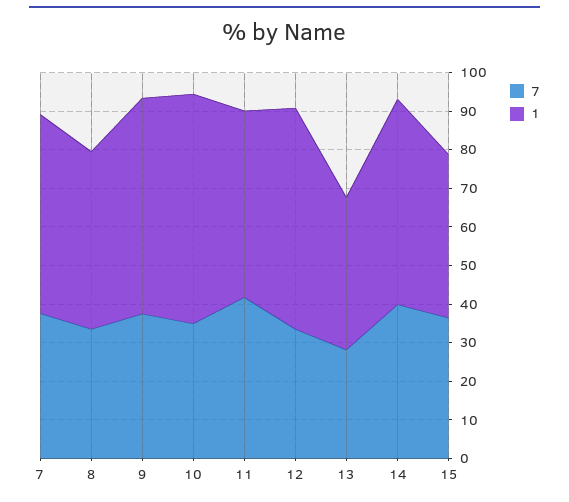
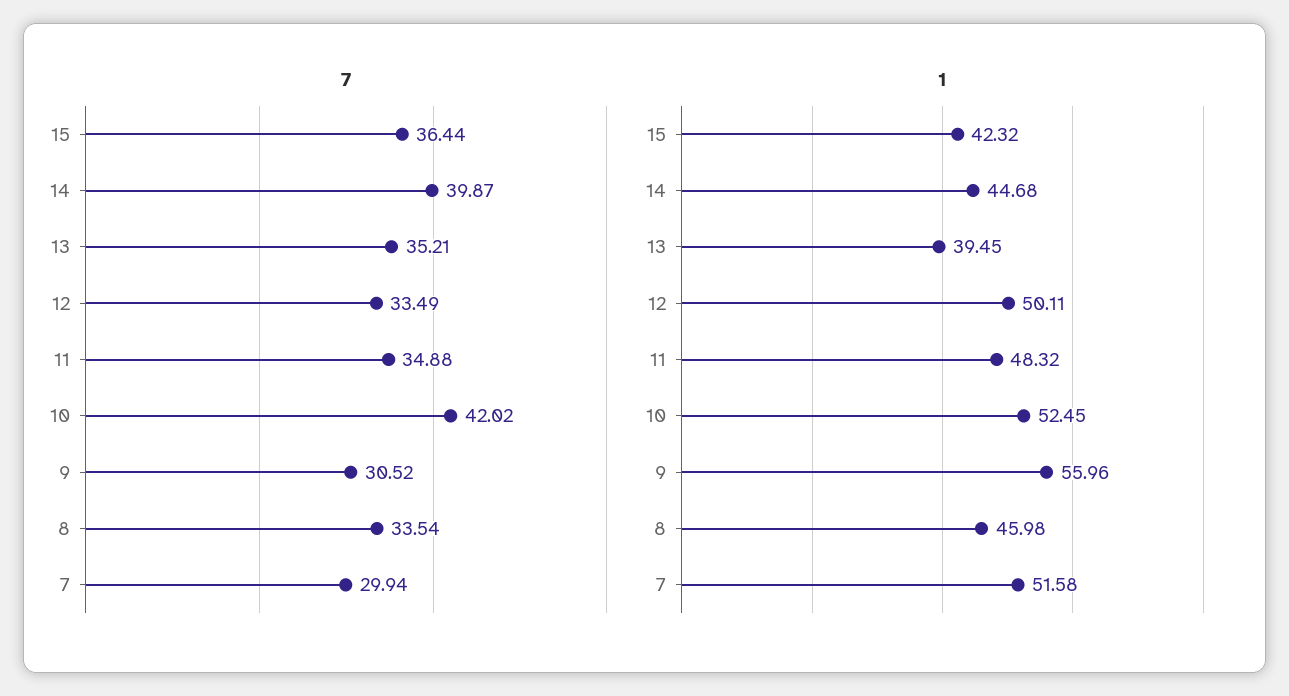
7, 7: 37.5 -> 29.94
7, 9: 37.5 -> 30.52
7, 10: 35 -> 42.02
1, 10: 60 -> 52.45
7, 11: 42.5 -> 34.88
1, 12: 57.5 -> 50.11
7, 13: 27.5 -> 35.21
1, 14: 52.5 -> 44.68

